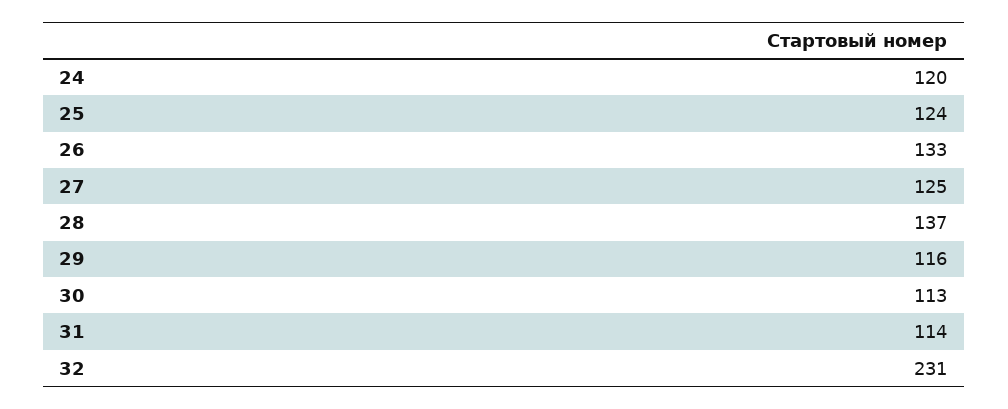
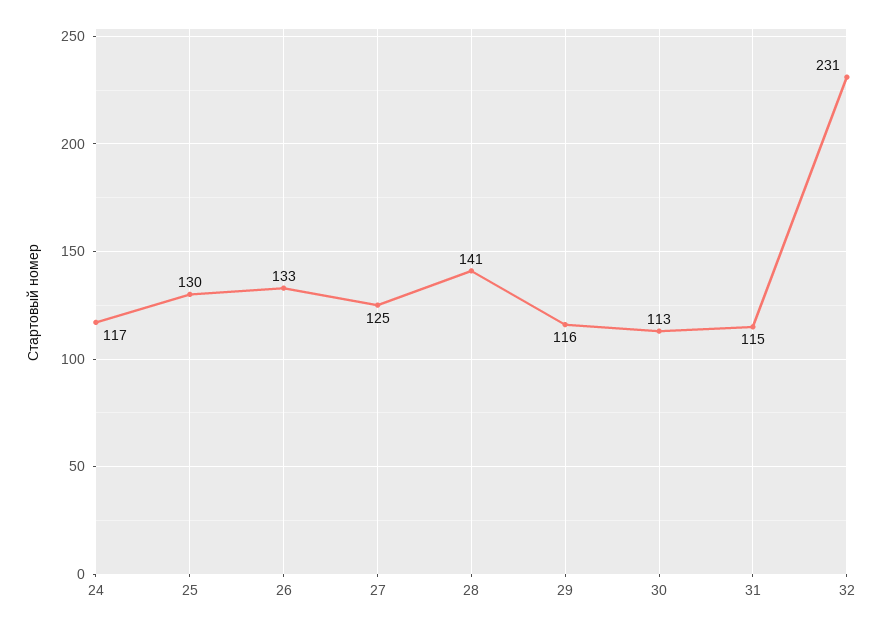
24: 120 -> 117
25: 124 -> 130
28: 137 -> 141
31: 114 -> 115

